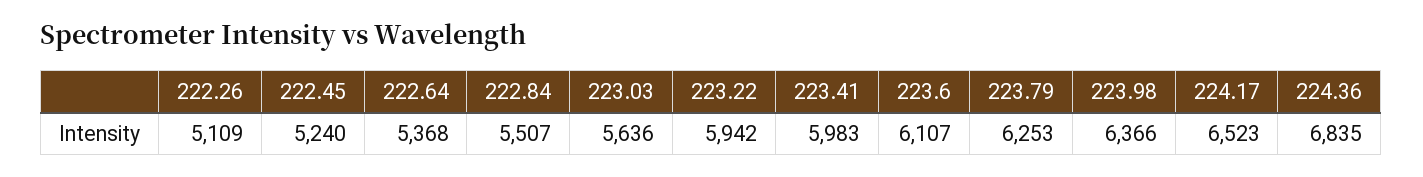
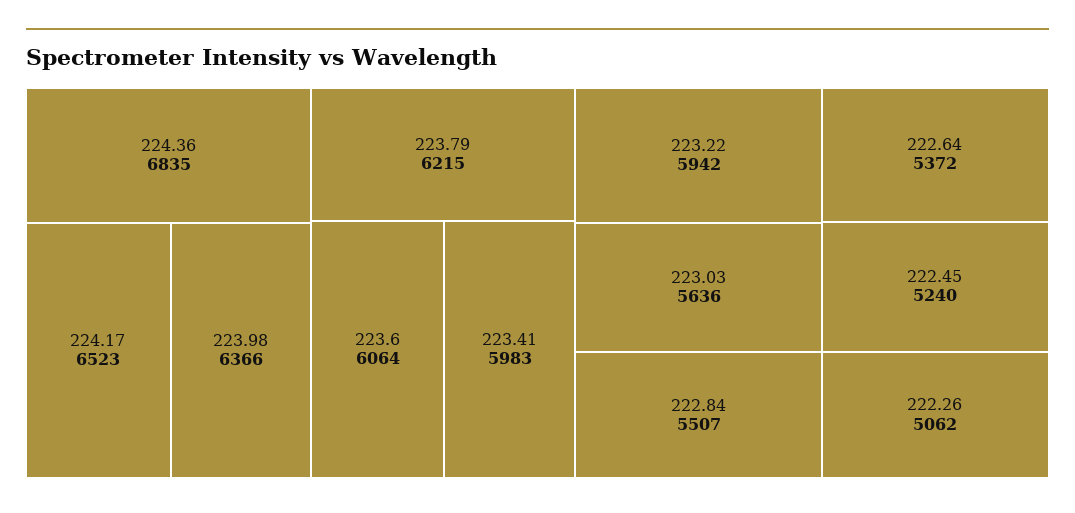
222.26: 5109 -> 5062
222.64: 5368 -> 5372
223.6: 6107 -> 6064
223.79: 6253 -> 6215

